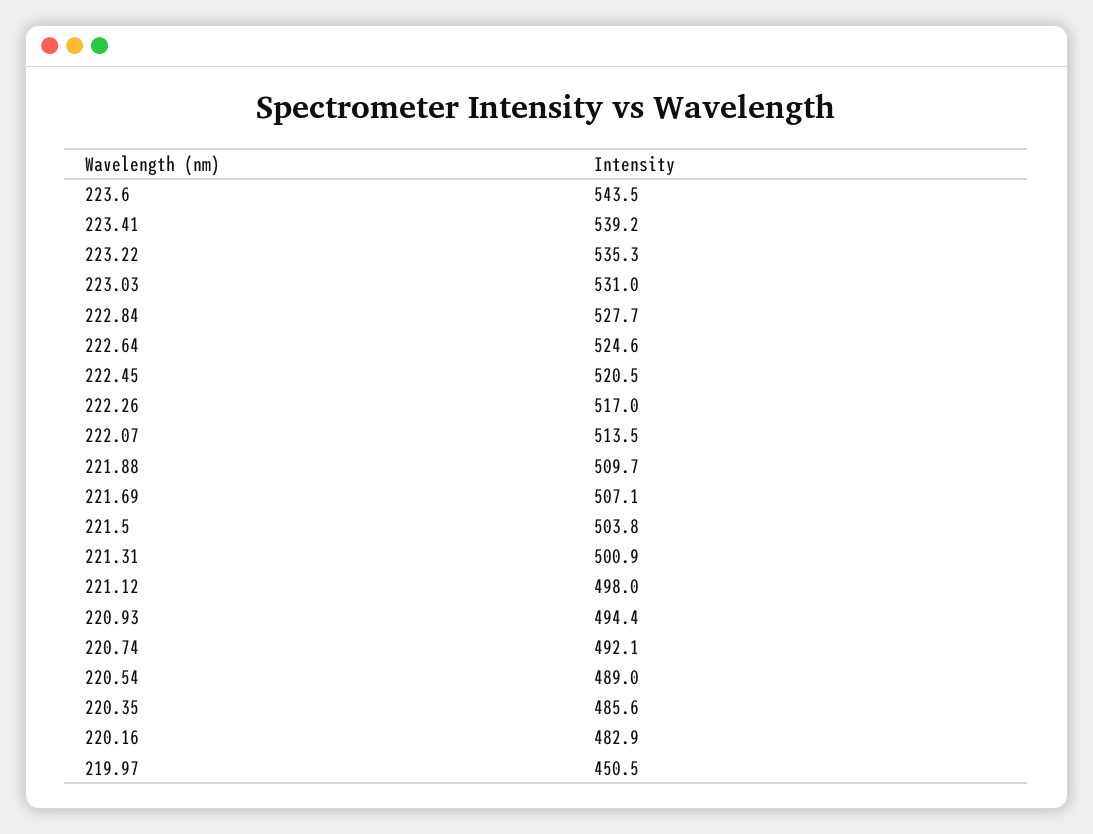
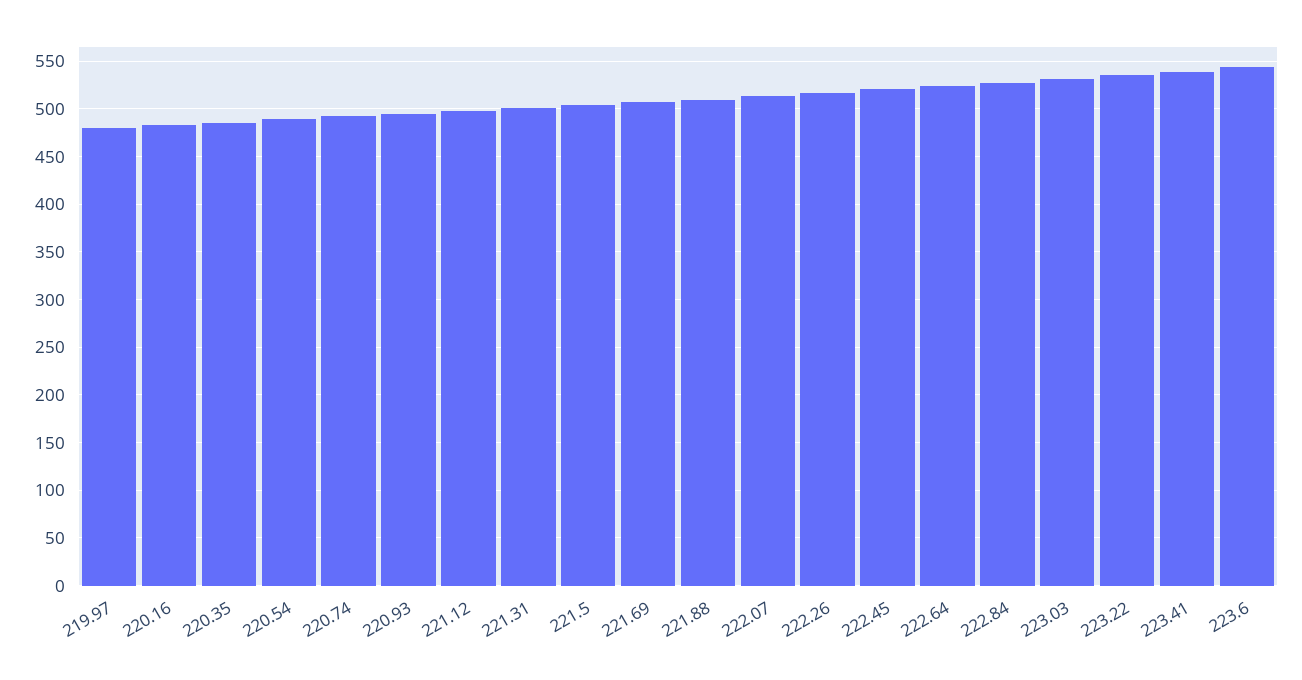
219.97: 450.5 -> 480

